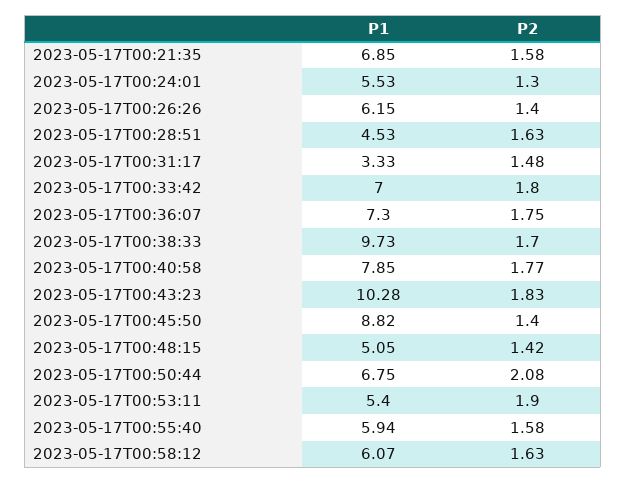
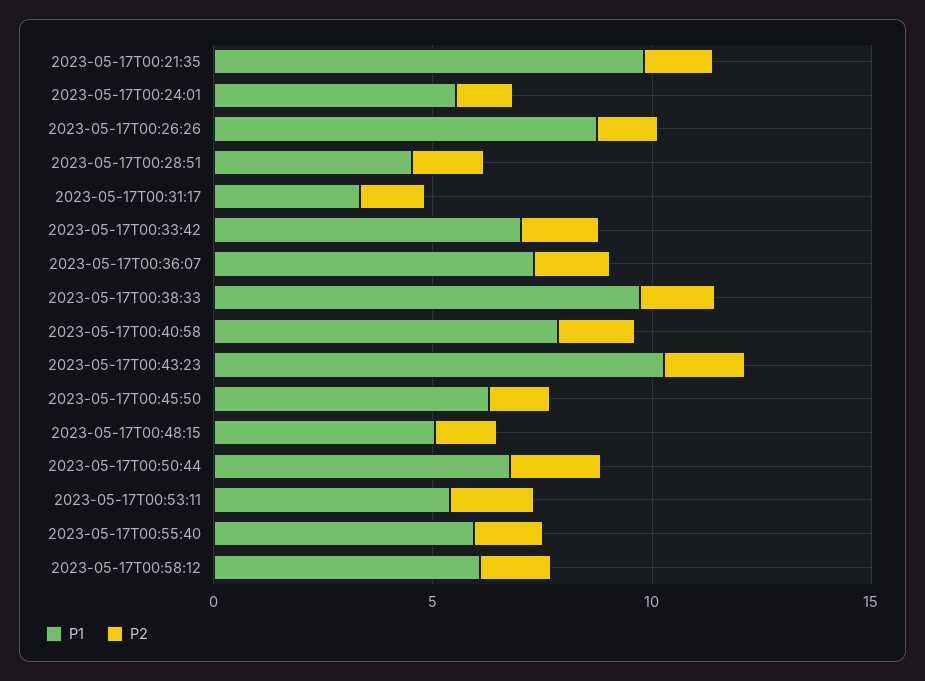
P1, 2023-05-17T00:21:35: 6.85 -> 10
P1, 2023-05-17T00:26:26: 6.15 -> 9
P1, 2023-05-17T00:45:50: 8.82 -> 6

